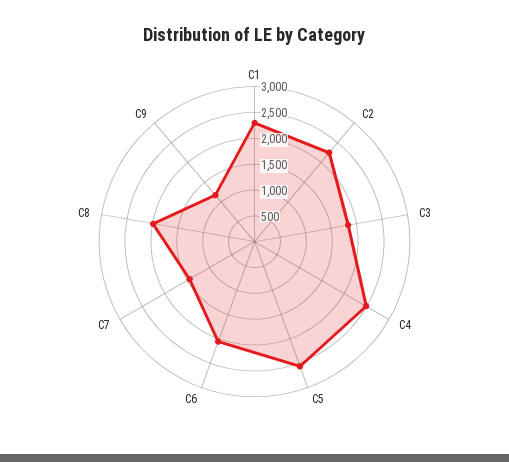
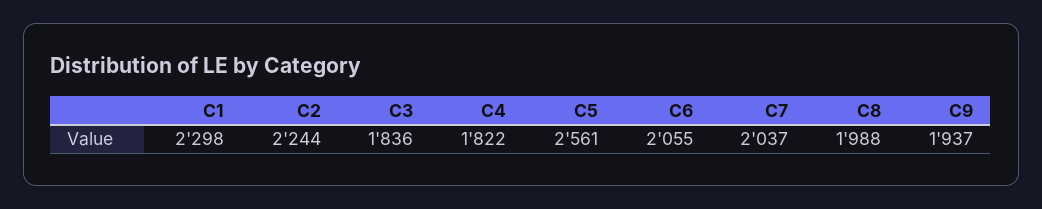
C4: 2500 -> 1822
C7: 1500 -> 2037
C9: 1250 -> 1937

